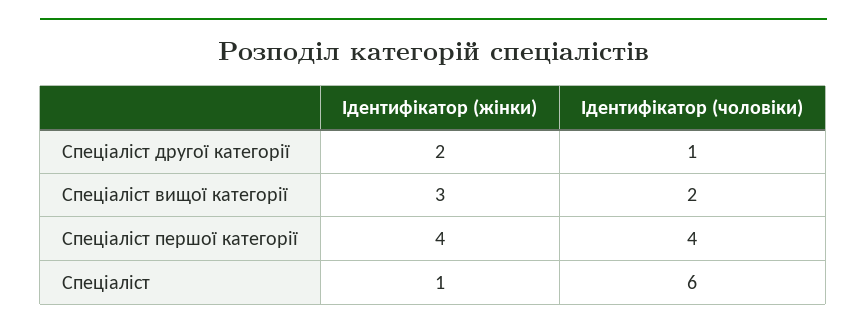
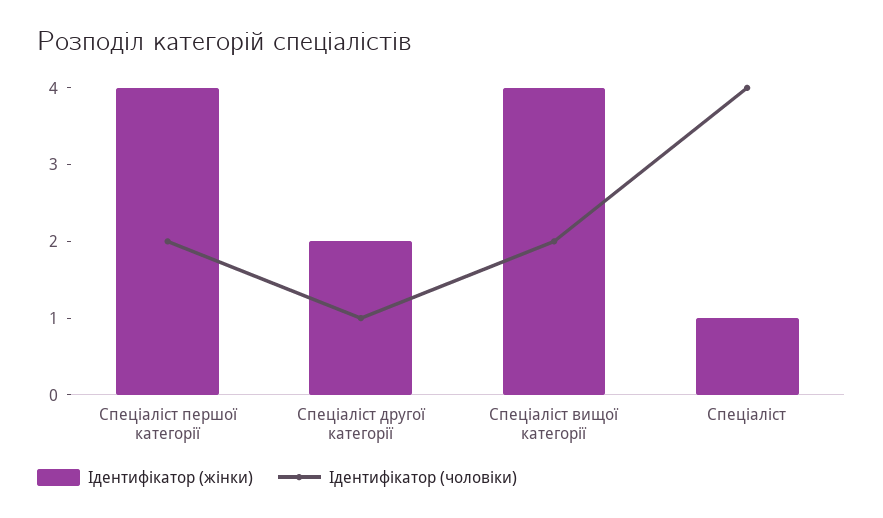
Ідентифікатор (жінки), Спеціаліст вищої категорії: 3 -> 4
Ідентифікатор (чоловіки), Спеціаліст першої категорії: 4 -> 2
Ідентифікатор (чоловіки), Спеціаліст: 6 -> 4

